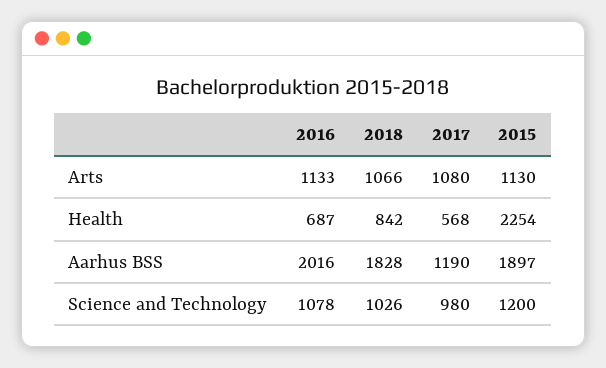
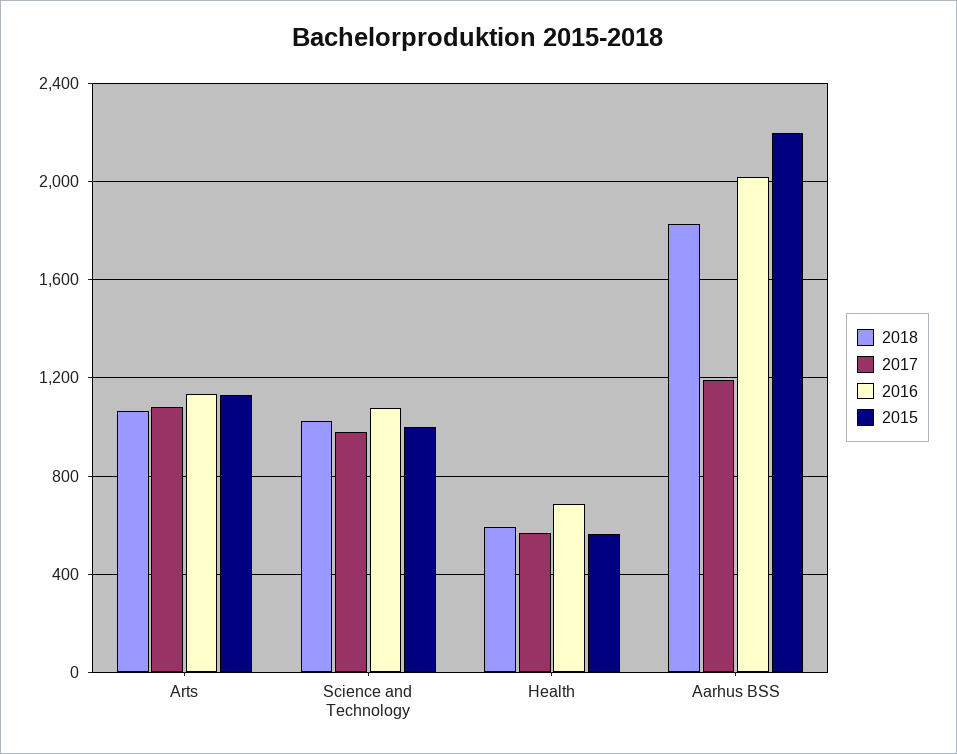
2018, Health: 842 -> 600
2015, Health: 2254 -> 550
2015, Aarhus BSS: 1897 -> 2200
2015, Science and Technology: 1200 -> 1000

